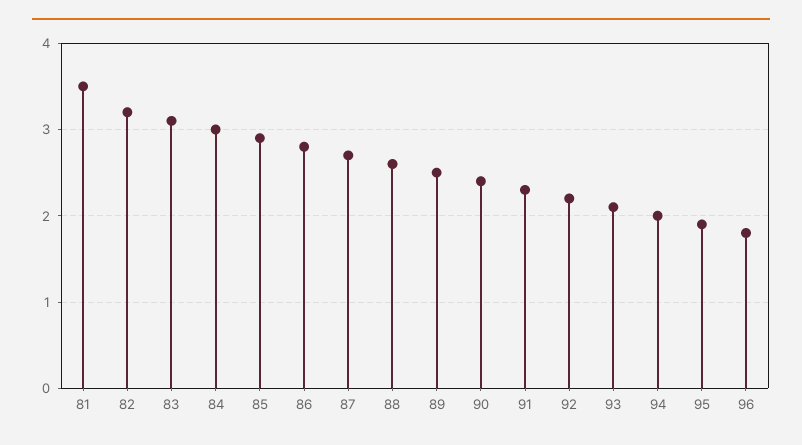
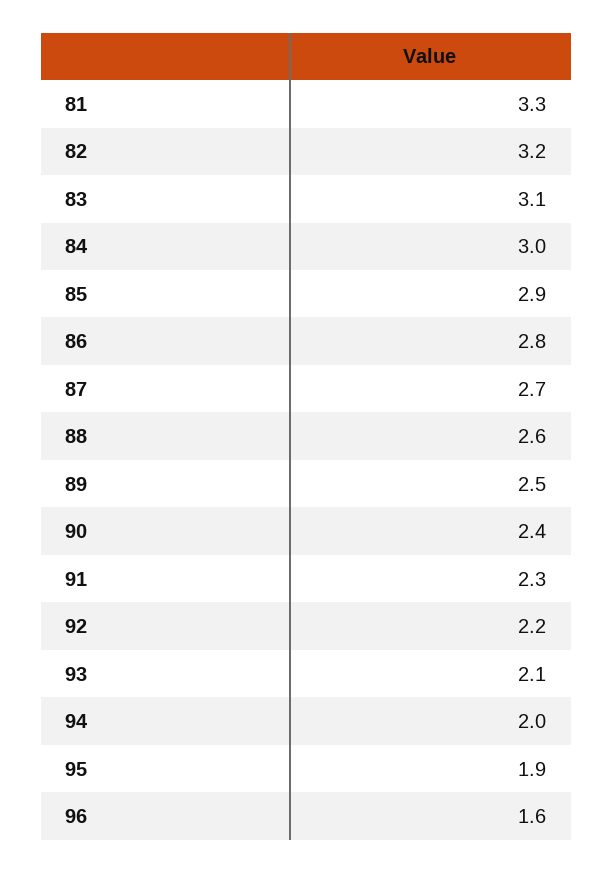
81: 3.5 -> 3.3
96: 1.8 -> 1.6

